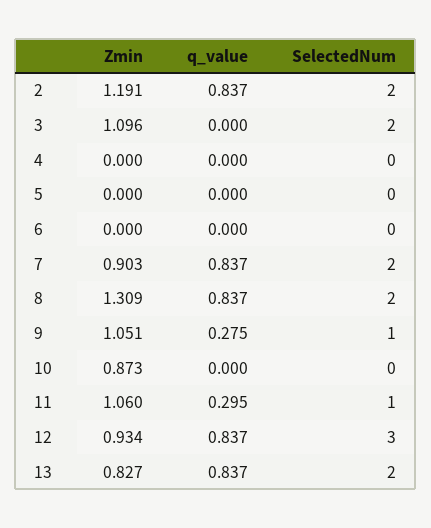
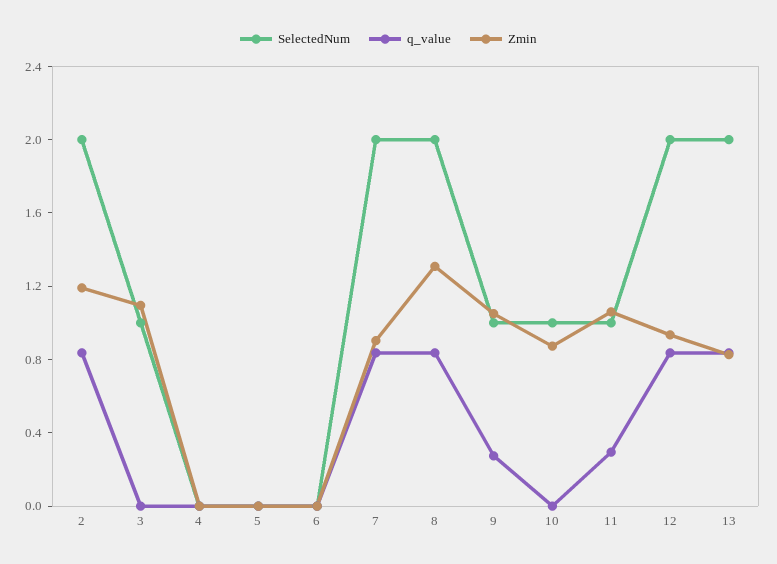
SelectedNum, 3: 2 -> 1
SelectedNum, 10: 0 -> 1
SelectedNum, 12: 3 -> 2

